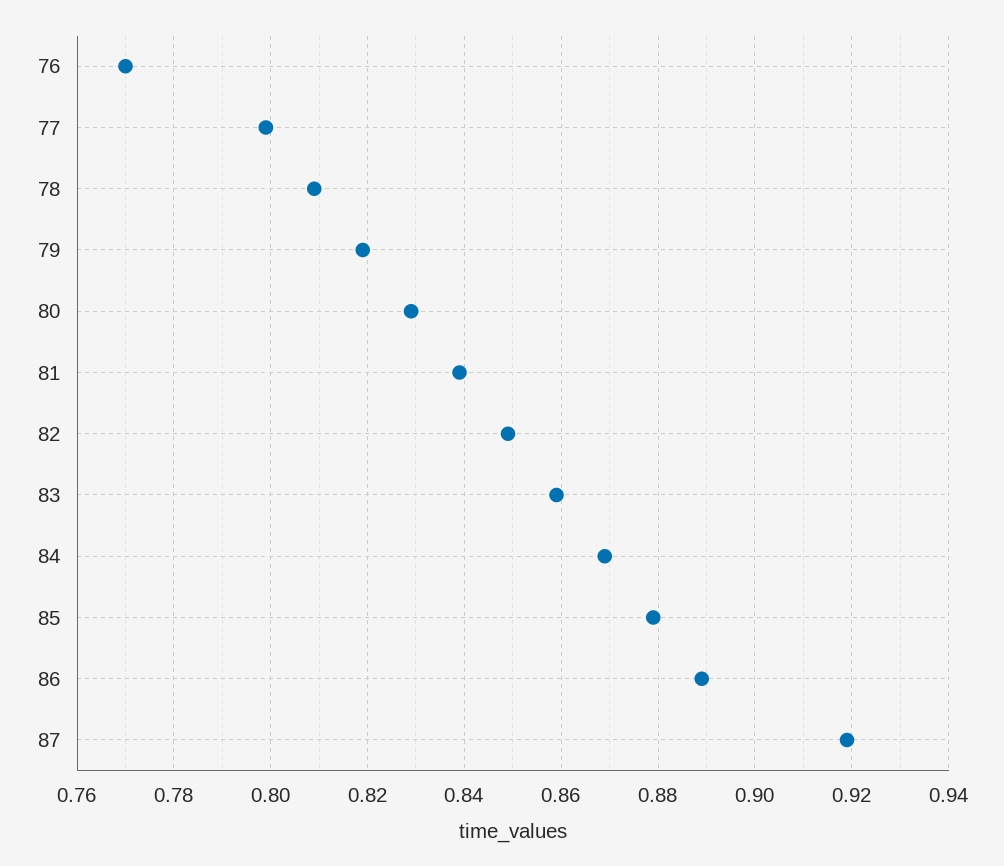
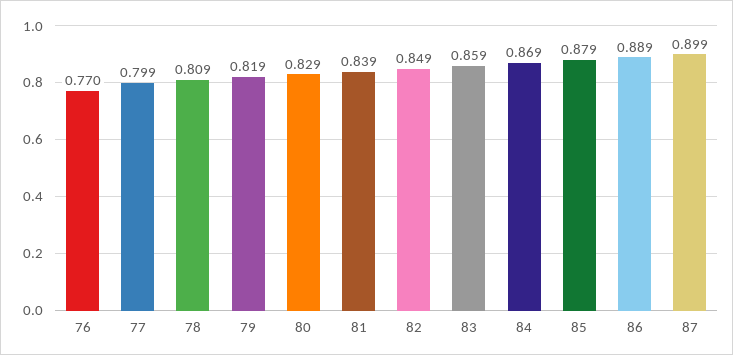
87: 0.92 -> 0.899

